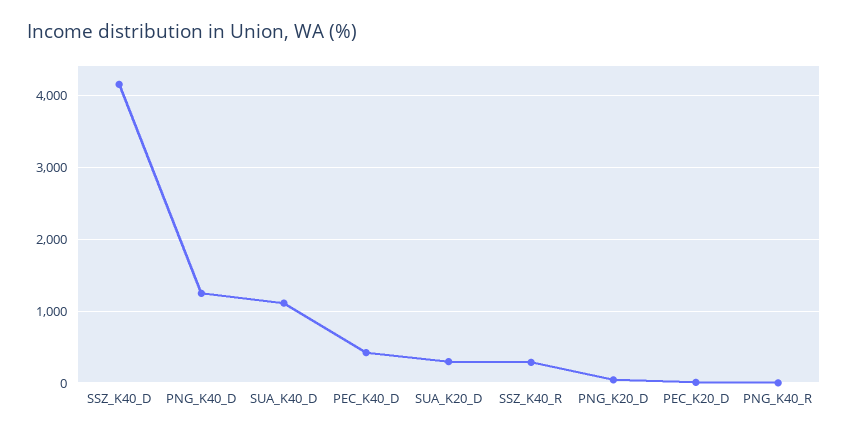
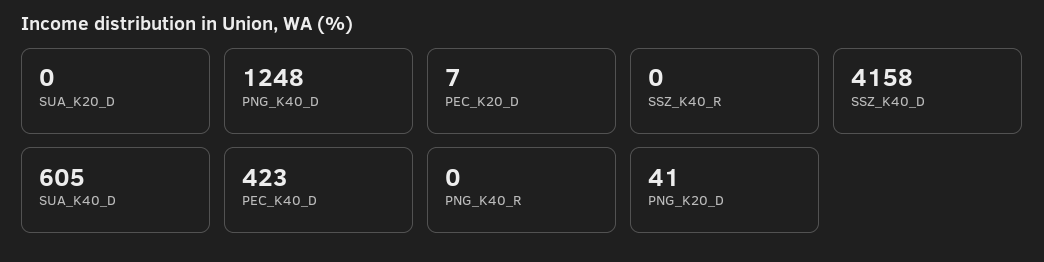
SUA_K40_D: 1100 -> 605
SUA_K20_D: 300 -> 0
SSZ_K40_R: 300 -> 0

